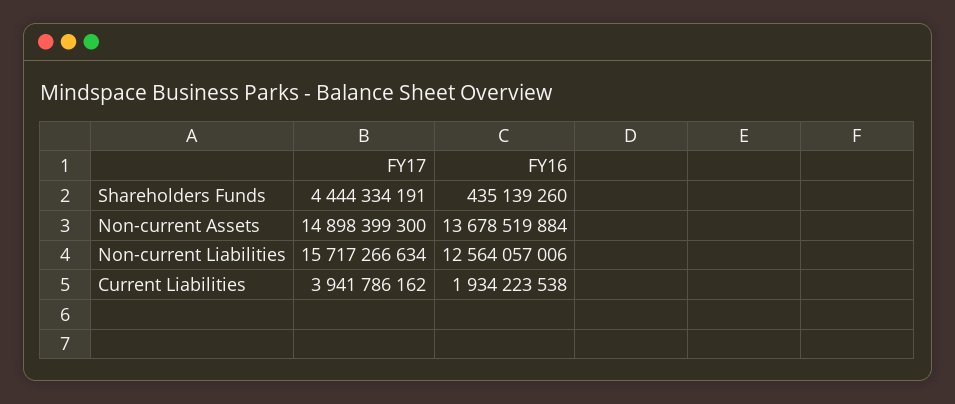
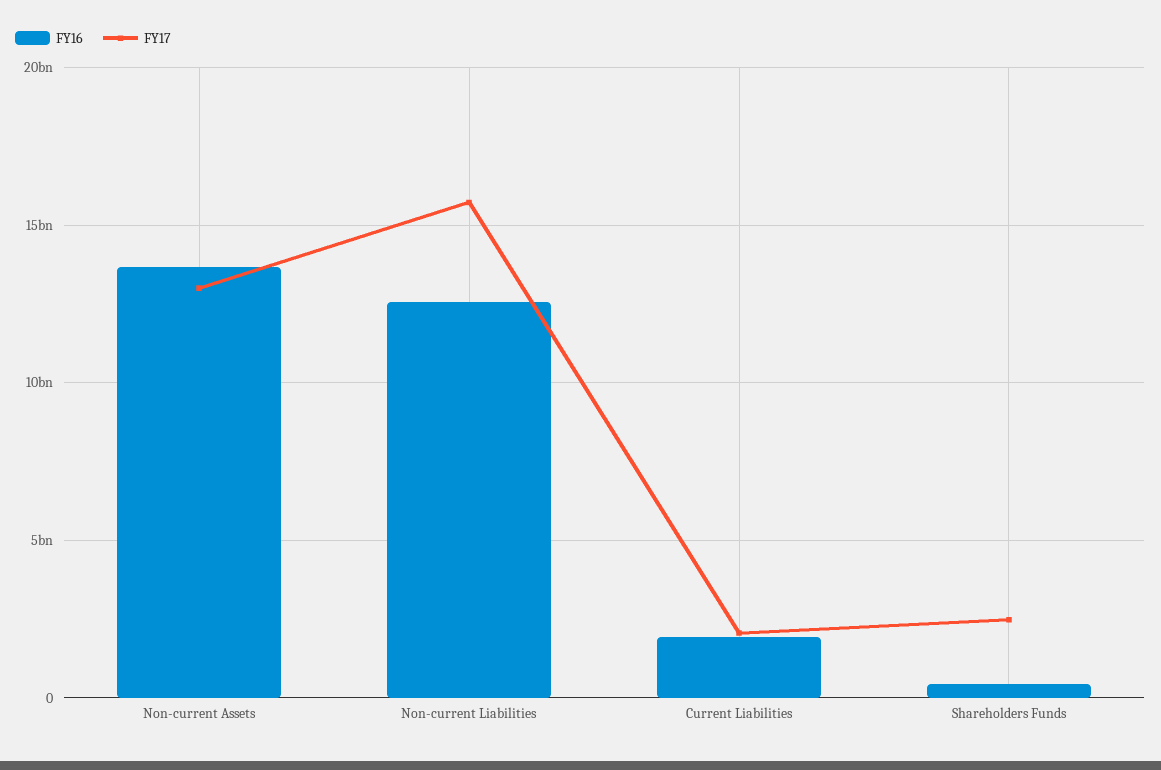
FY17, Shareholders Funds: 4444334191 -> 2500000000
FY17, Non-current Assets: 14898399300 -> 13000000000
FY17, Current Liabilities: 3941786162 -> 2000000000

